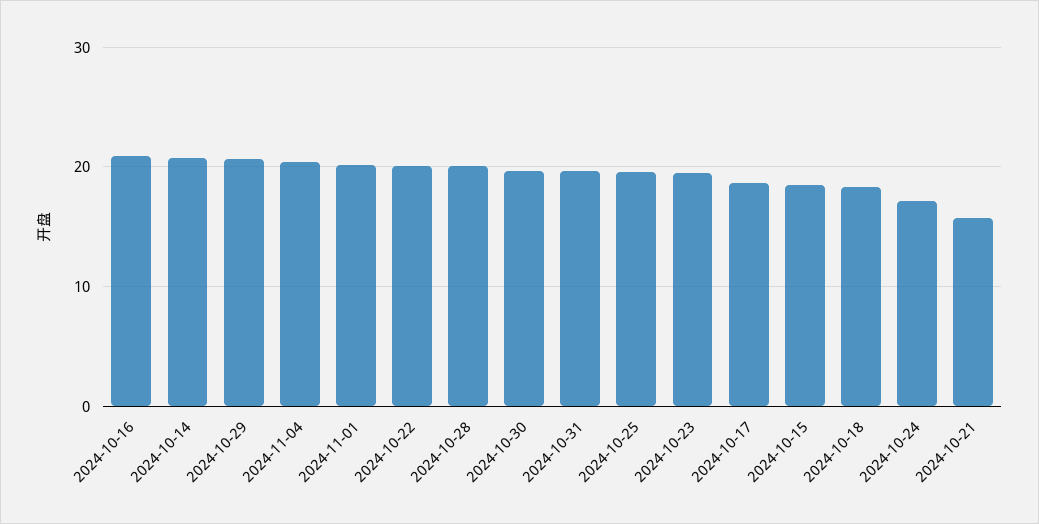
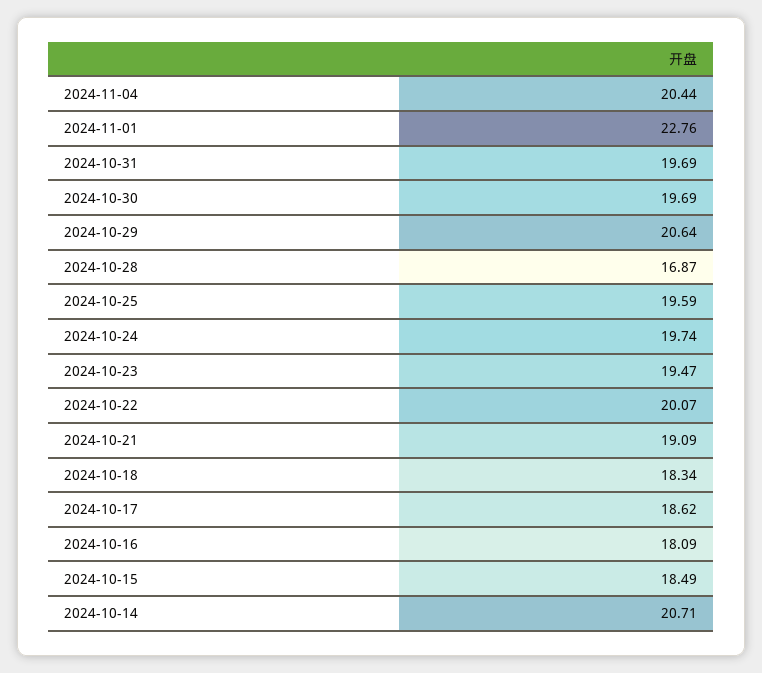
2024-10-16: 21 -> 18.09
2024-11-01: 20 -> 22.76
2024-10-28: 20 -> 16.87
2024-10-24: 17 -> 19.74
2024-10-21: 16 -> 19.09

